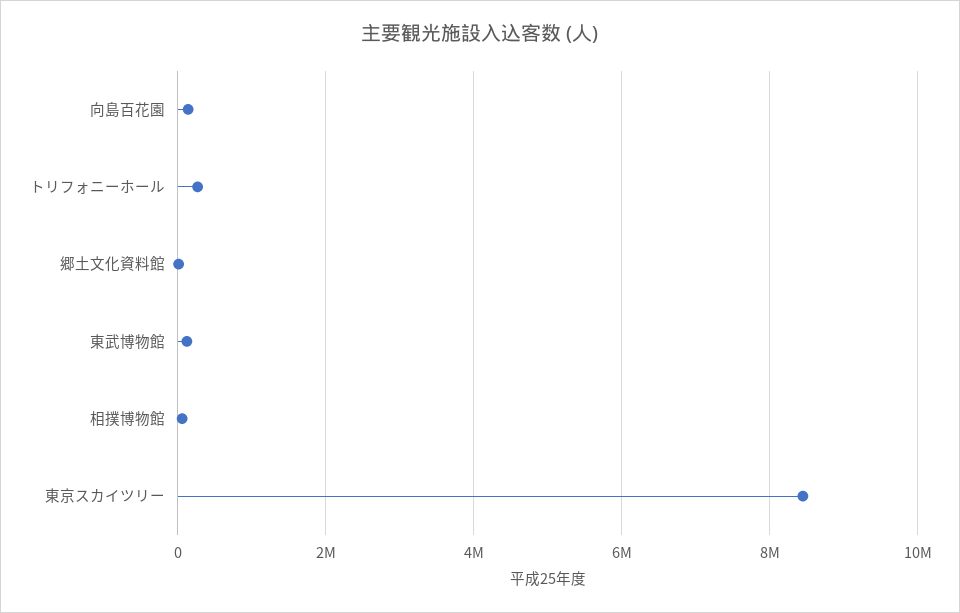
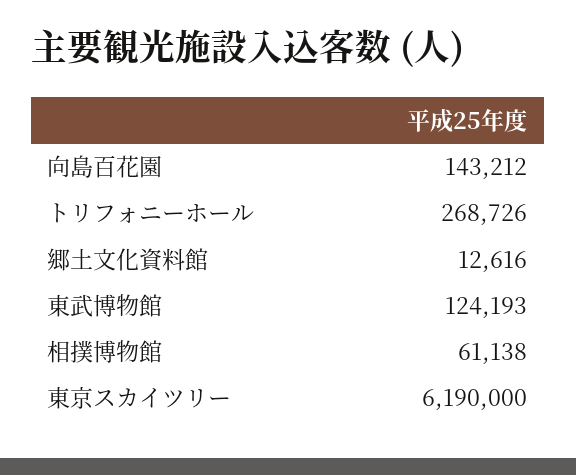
東京スカイツリー: 8400000 -> 6190000

